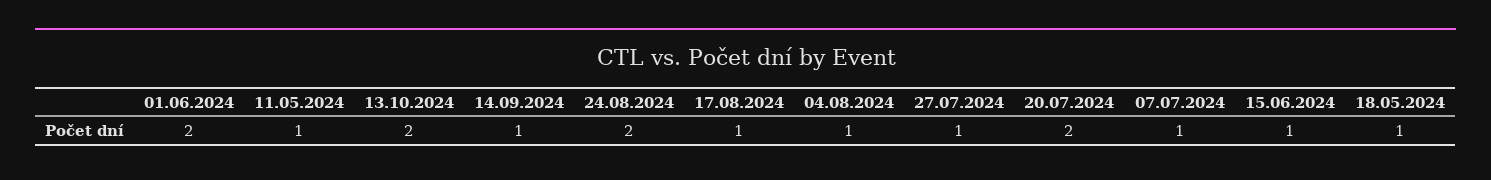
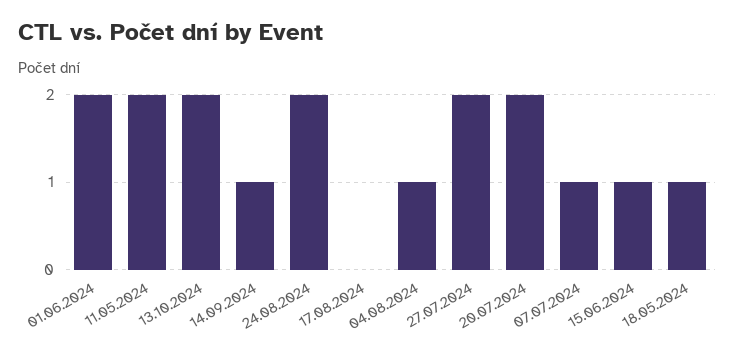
11.05.2024: 1 -> 2
17.08.2024: 1 -> 0
27.07.2024: 1 -> 2

